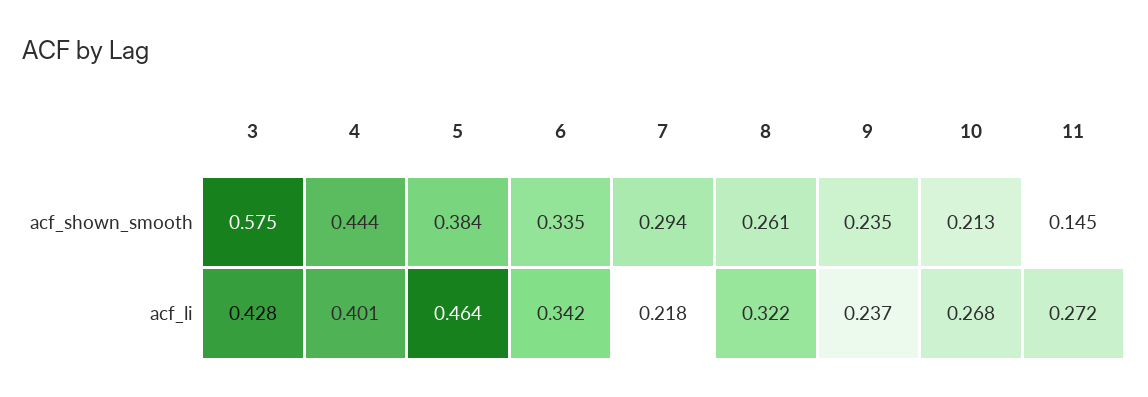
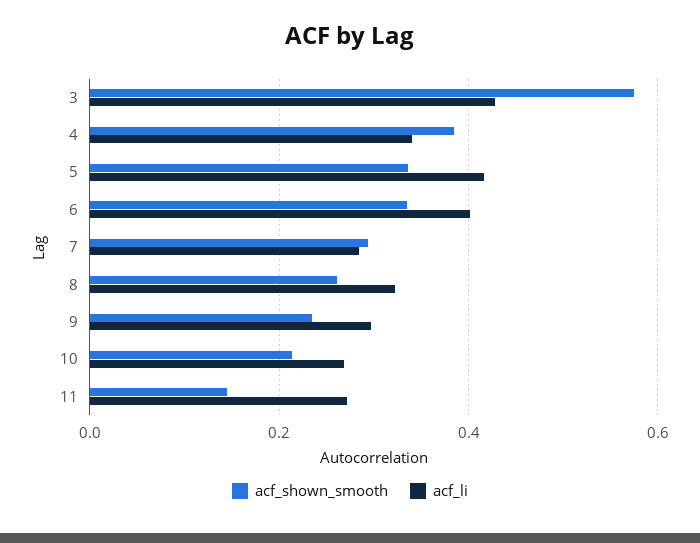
acf_shown_smooth, 4: 0.444 -> 0.38
acf_shown_smooth, 5: 0.384 -> 0.34
acf_li, 4: 0.401 -> 0.34
acf_li, 5: 0.464 -> 0.42
acf_li, 6: 0.342 -> 0.4
acf_li, 7: 0.218 -> 0.28
acf_li, 9: 0.237 -> 0.3

